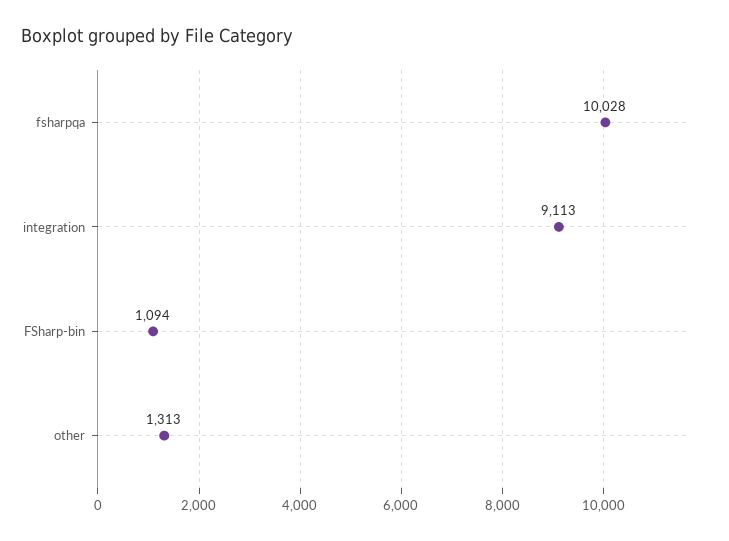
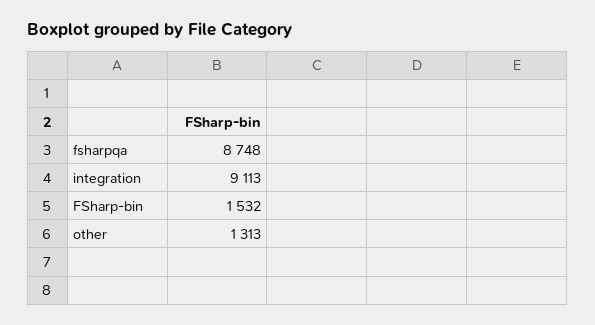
fsharpqa: 10028 -> 8748
FSharp-bin: 1094 -> 1532

